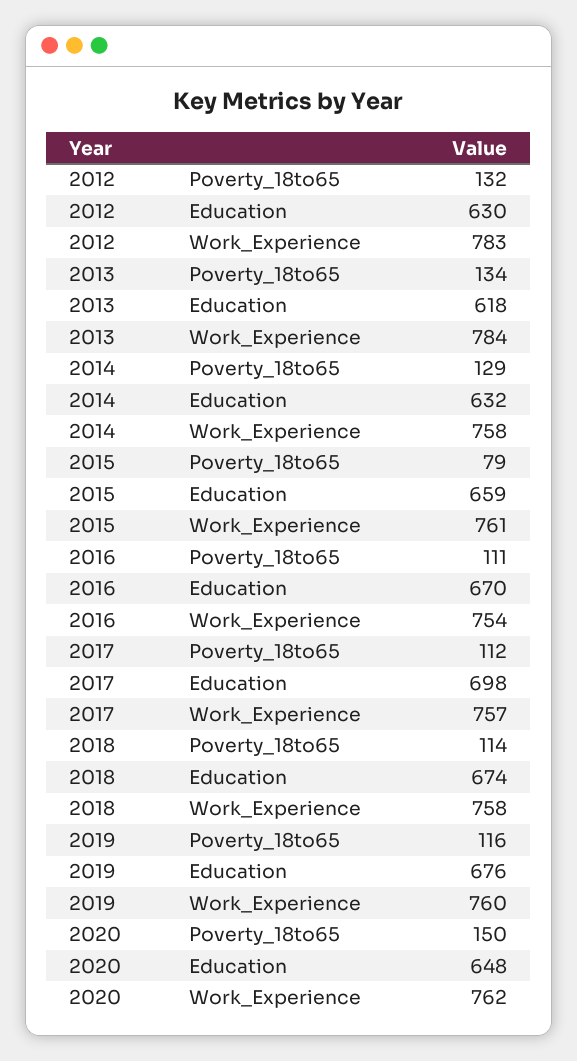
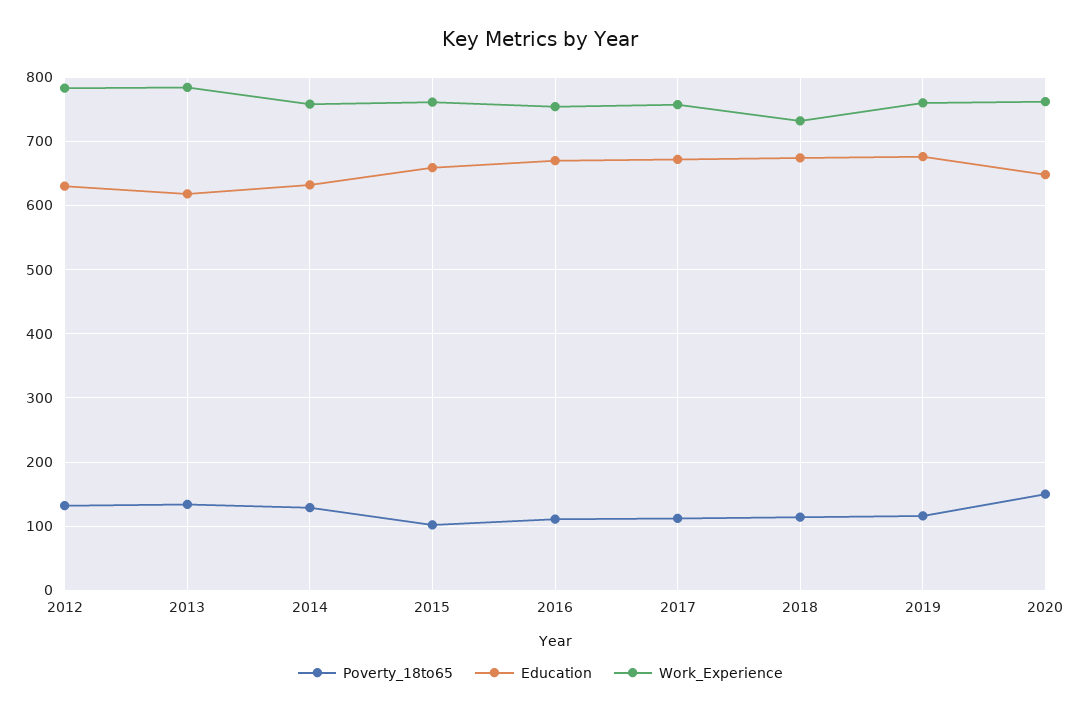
Poverty_18to65, 2015: 79 -> 100
Education, 2017: 698 -> 670
Work_Experience, 2018: 758 -> 730

